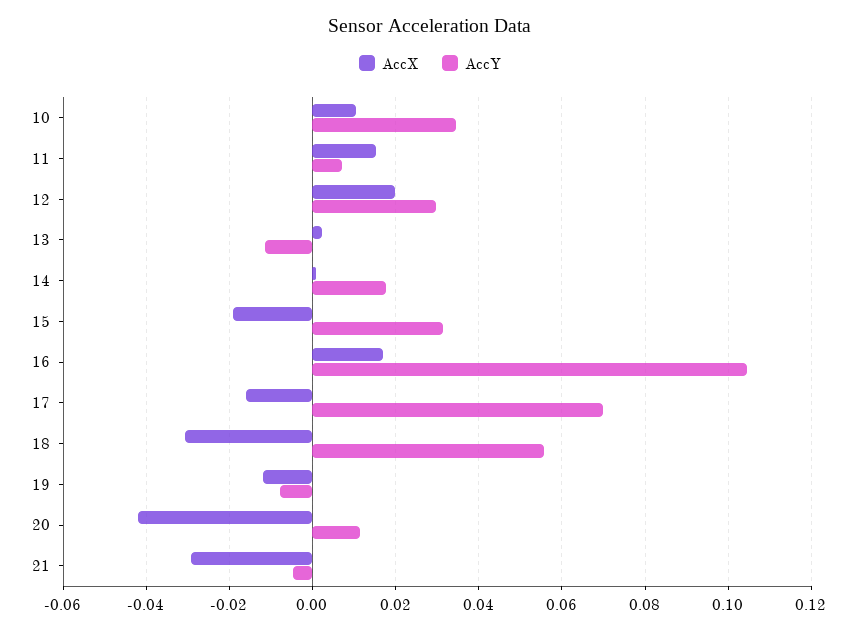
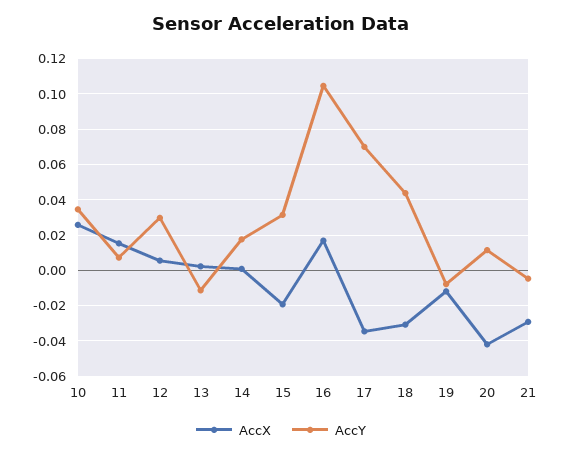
AccX, 10: 0.01 -> 0.025
AccX, 12: 0.02 -> 0.005
AccX, 17: -0.016 -> -0.035
AccY, 18: 0.056 -> 0.045

